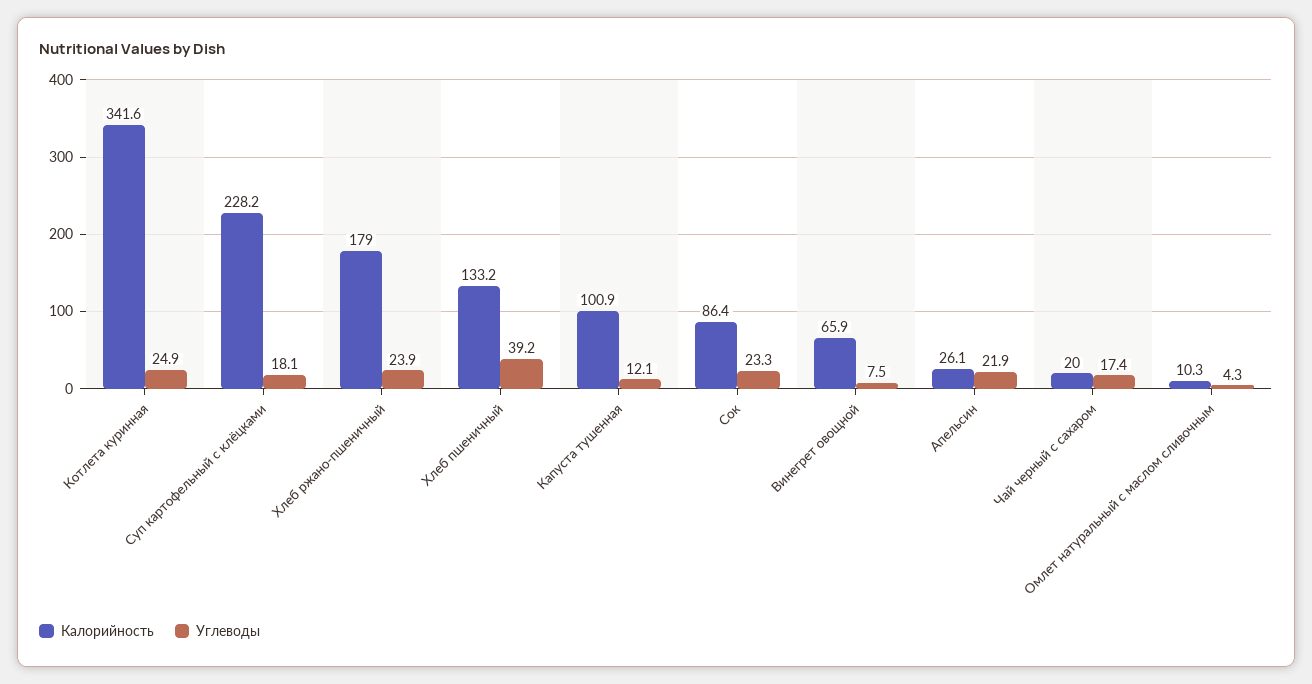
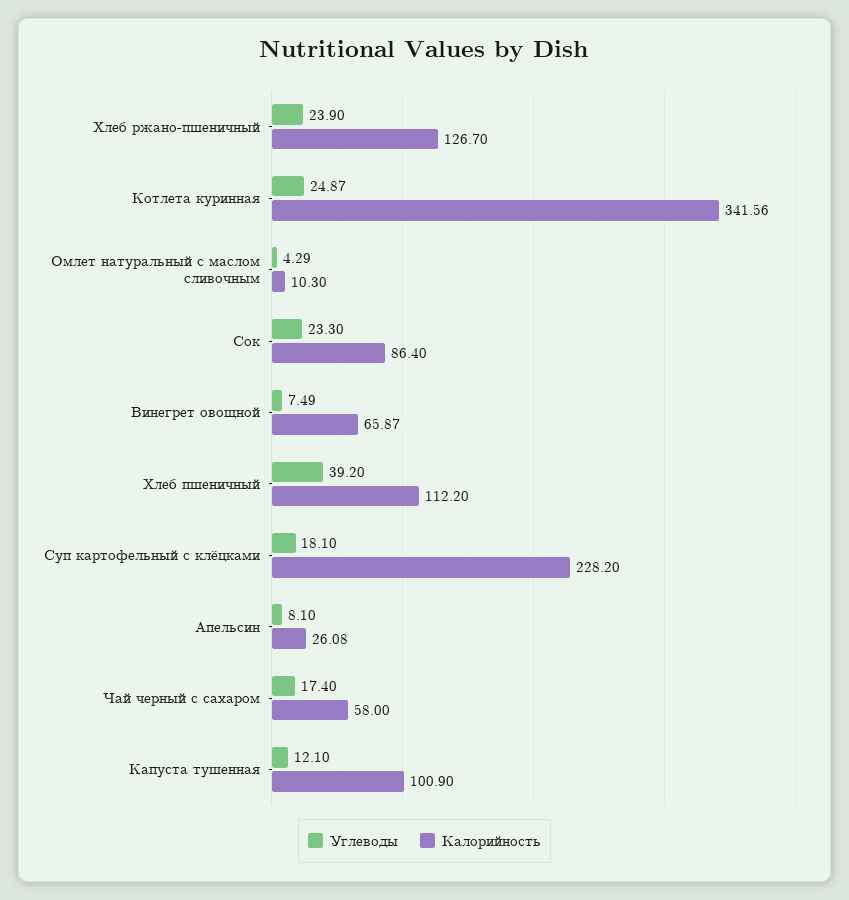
Калорийность, Хлеб ржано-пшеничный: 179 -> 126.7
Калорийность, Хлеб пшеничный: 133.2 -> 112.2
Углеводы, Апельсин: 21.9 -> 8.1
Калорийность, Чай черный с сахаром: 20 -> 58

